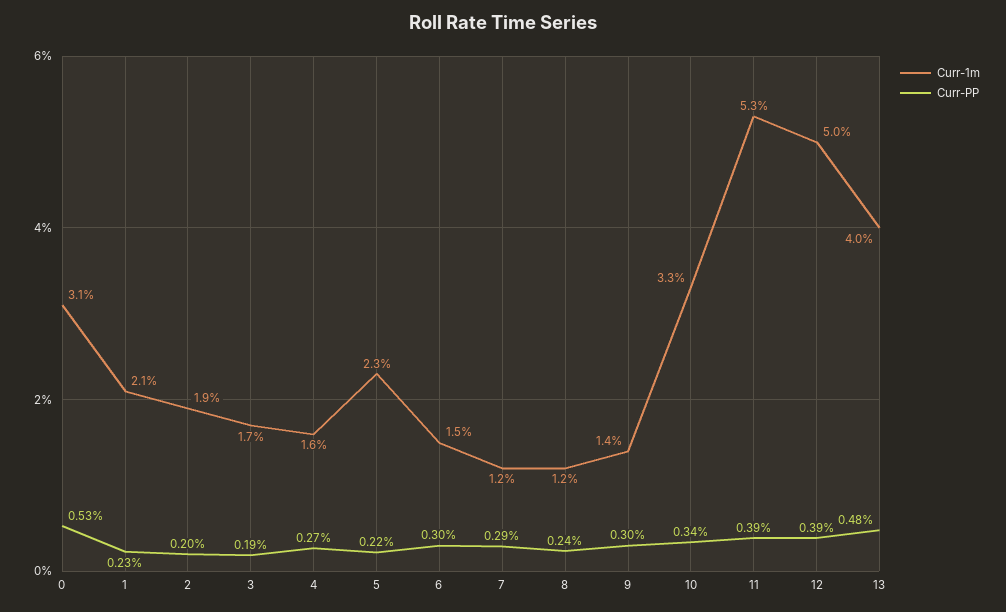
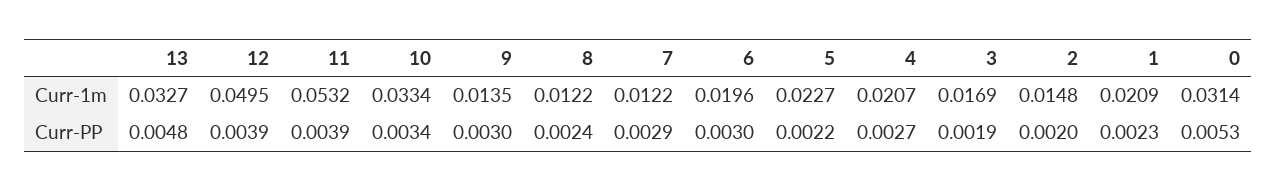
Curr-1m, 2: 0.019 -> 0.0148
Curr-1m, 4: 0.016 -> 0.0207
Curr-1m, 6: 0.015 -> 0.0196
Curr-1m, 13: 0.04 -> 0.0327

